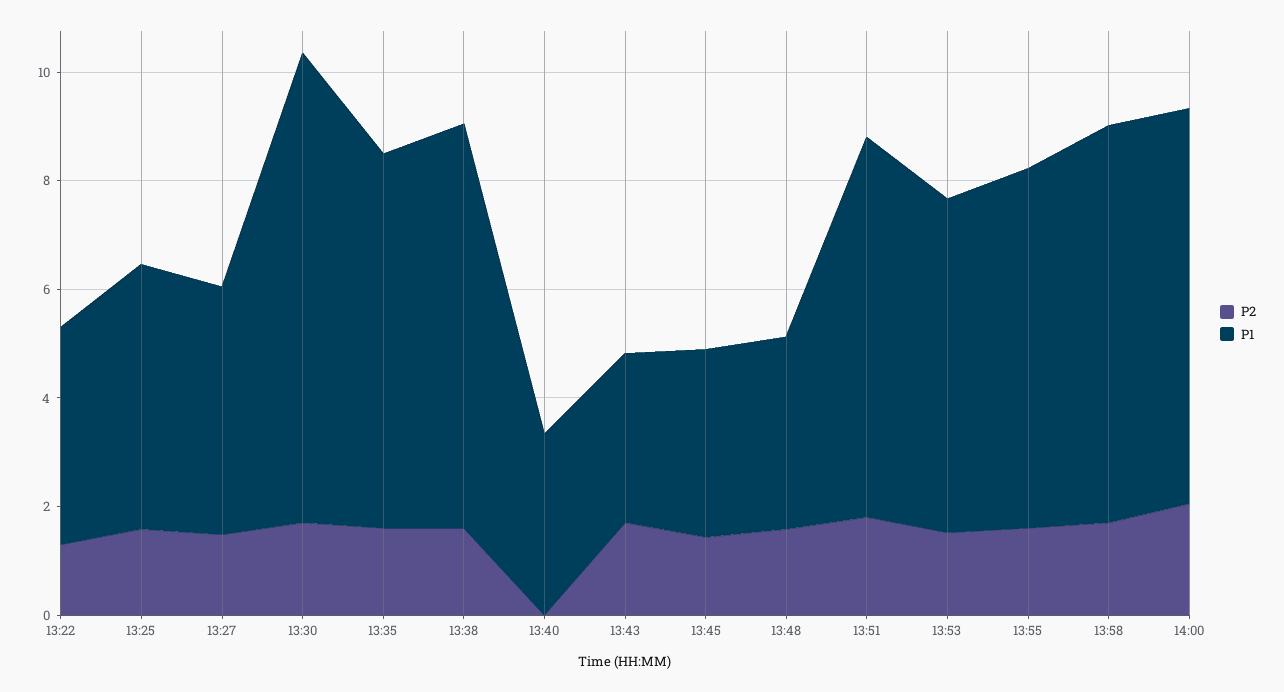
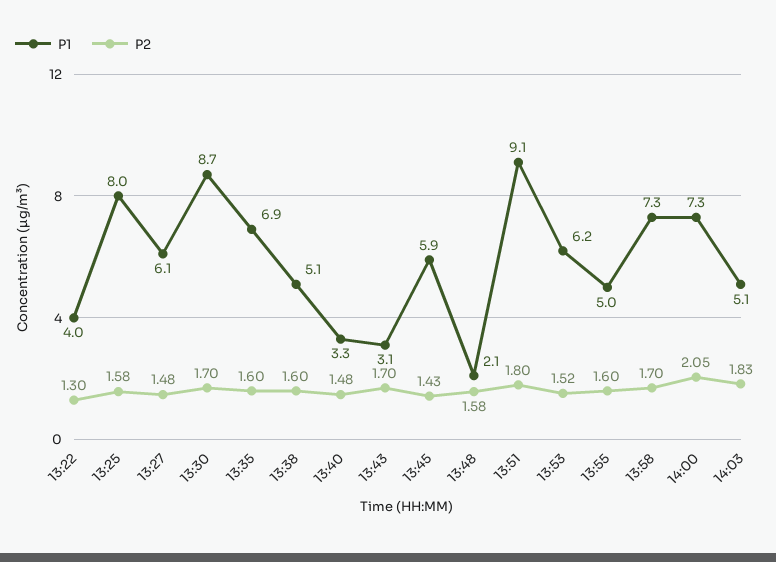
P1, 13:25: 5 -> 8
P1, 13:27: 4.5 -> 6.1
P1, 13:38: 7.5 -> 5.1
P2, 13:40: 0 -> 1.48
P1, 13:45: 3.5 -> 5.9
P1, 13:48: 3.5 -> 2.1
P1, 13:51: 7 -> 9.1
P1, 13:55: 6.5 -> 5
P1, 14:03: none -> 5.1
P2, 14:03: none -> 1.83

